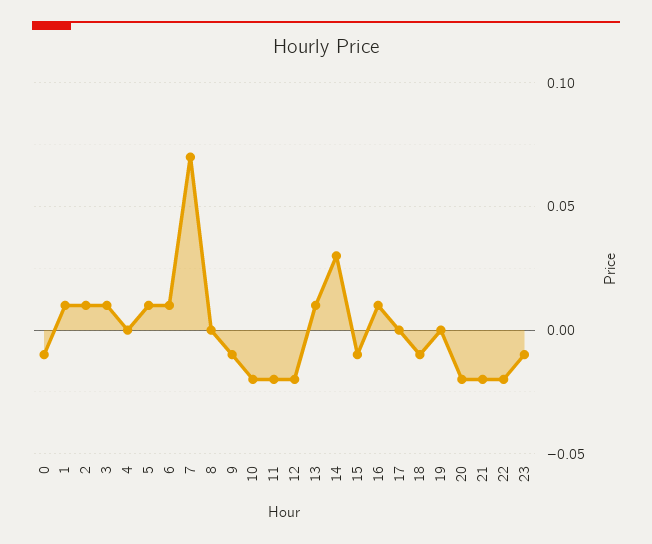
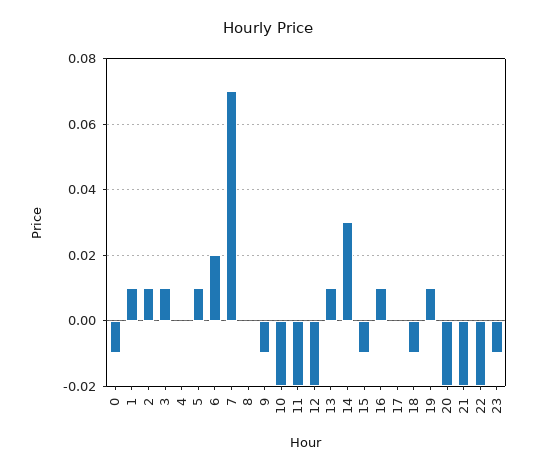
6: 0.01 -> 0.02
19: 0 -> 0.01

